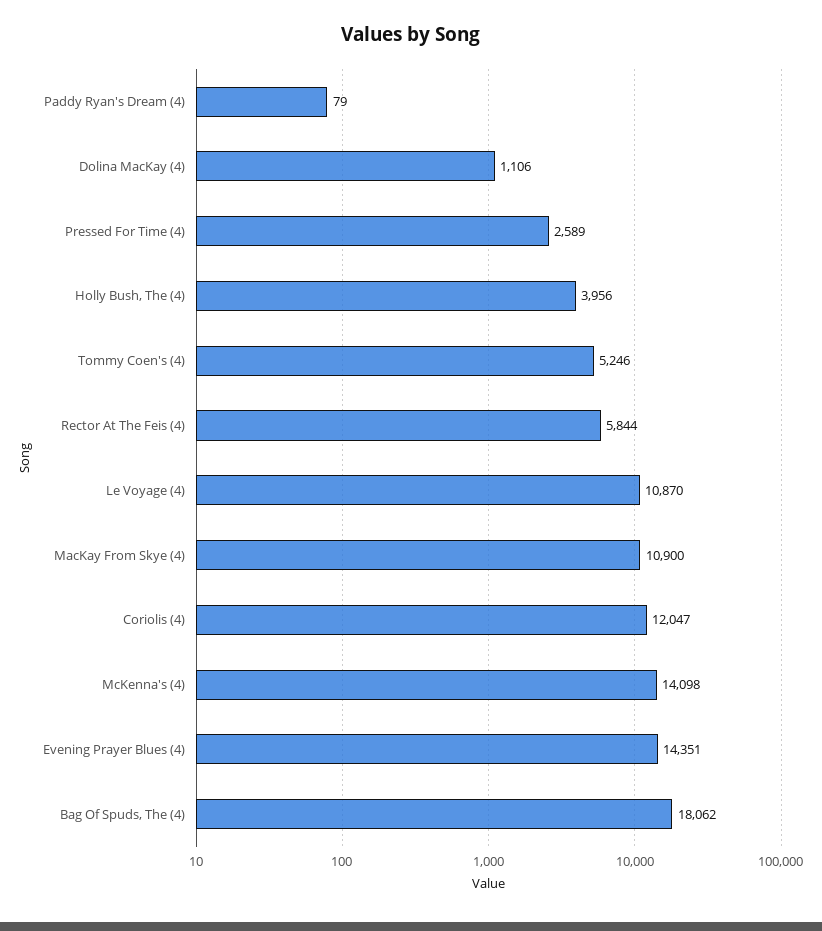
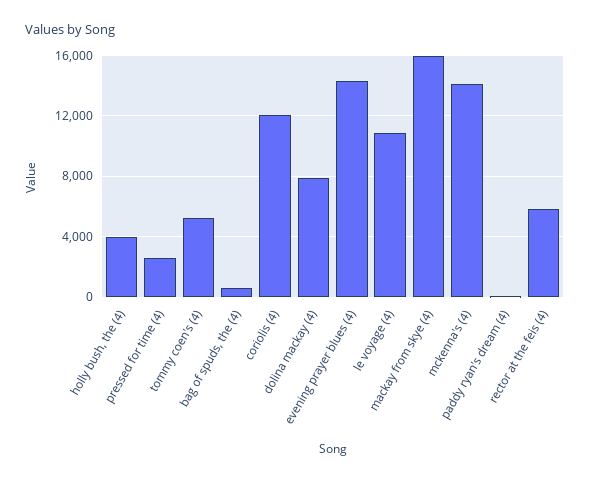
Dolina MacKay (4): 1106 -> 8000
MacKay From Skye (4): 10900 -> 16000
Bag Of Spuds, The (4): 18062 -> 500

